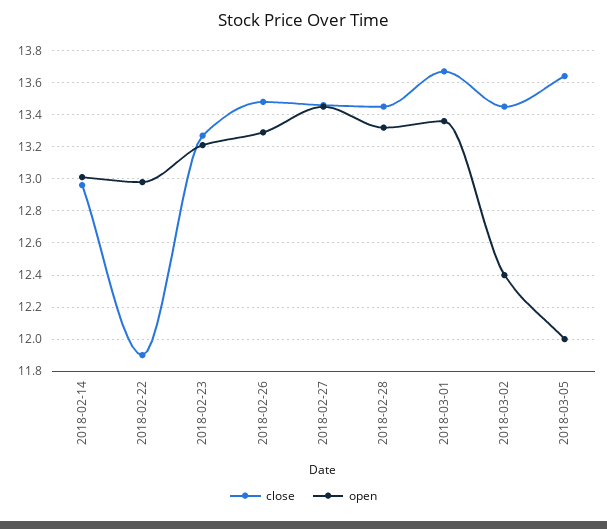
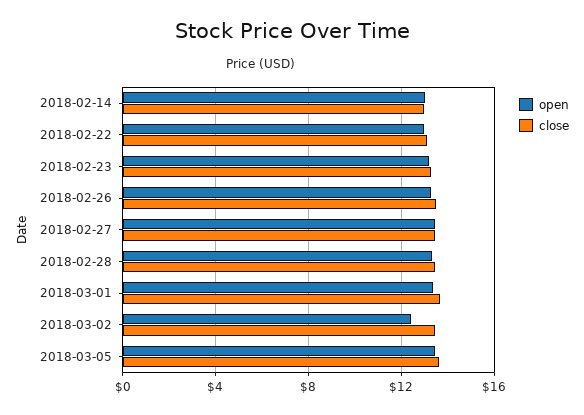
close, 2018-02-22: 11.9 -> 13
open, 2018-03-05: 12 -> 13.5

